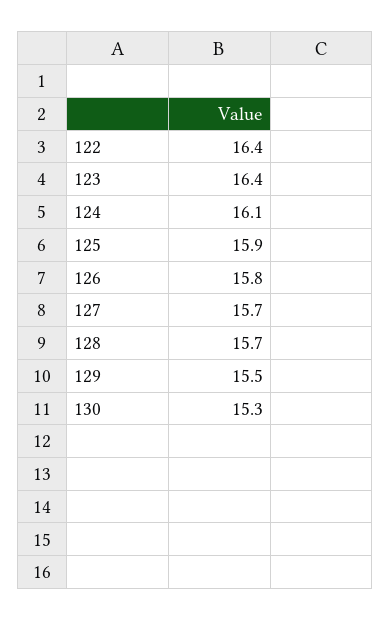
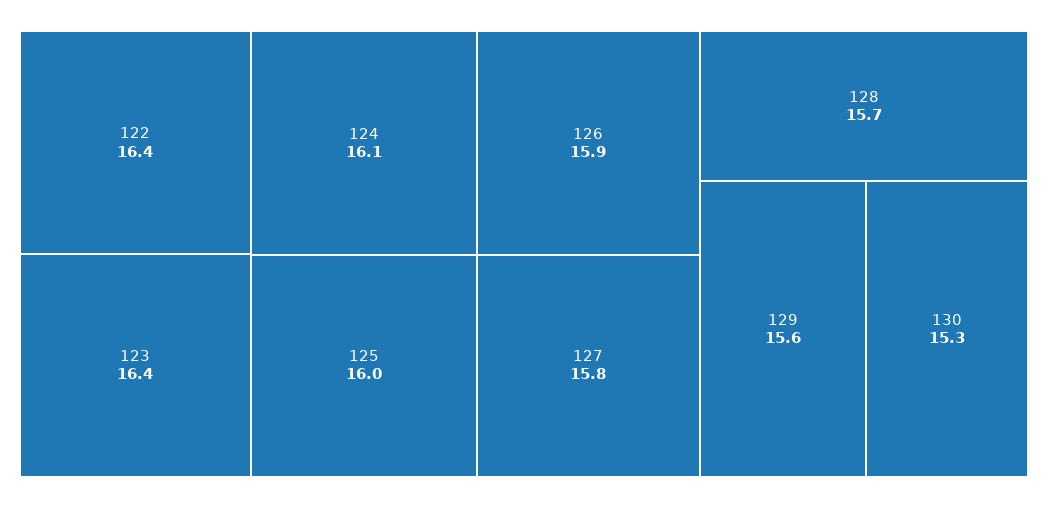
125: 15.9 -> 16
126: 15.8 -> 15.9
127: 15.7 -> 15.8
129: 15.5 -> 15.6

